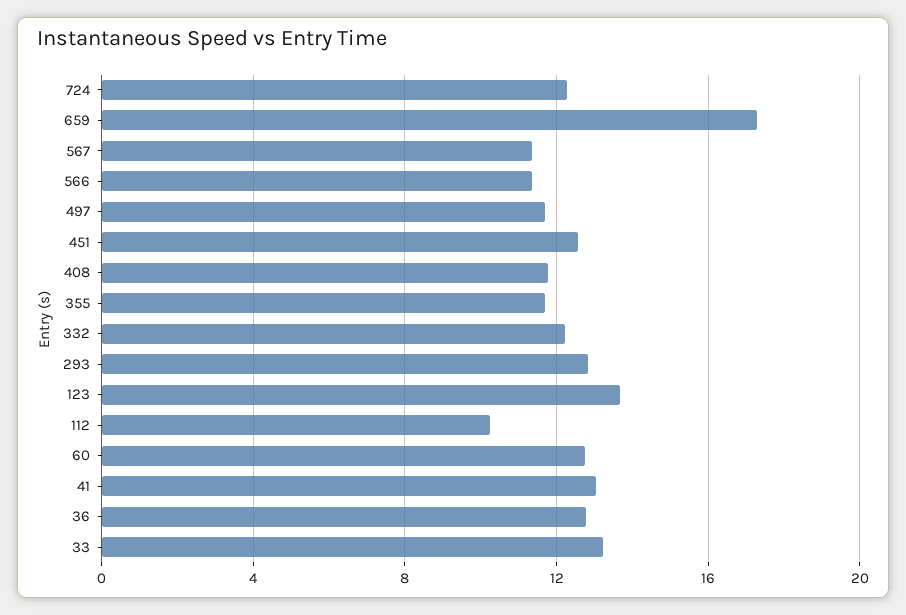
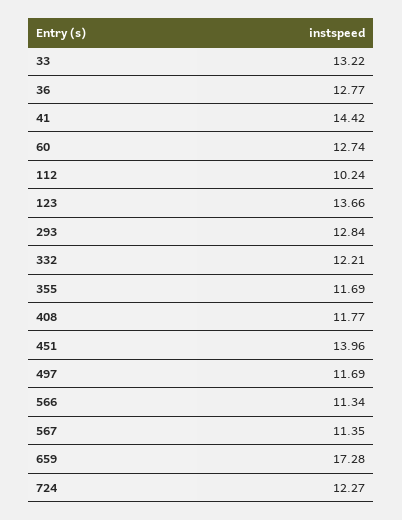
451: 12.5 -> 13.96
41: 13 -> 14.42

